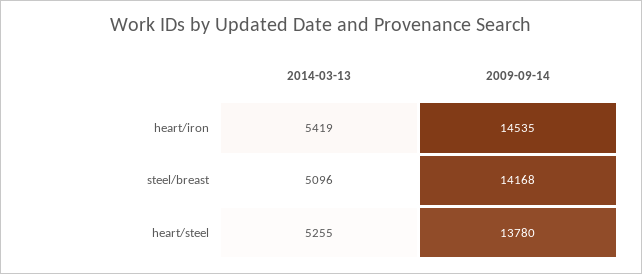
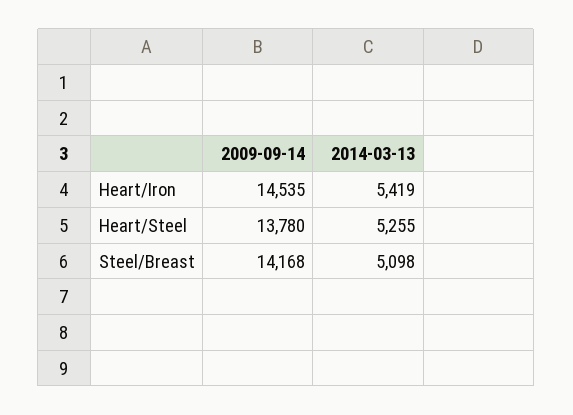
2014-03-13, steel/breast: 5096 -> 5098

